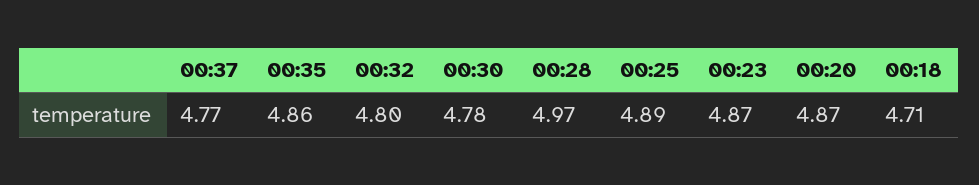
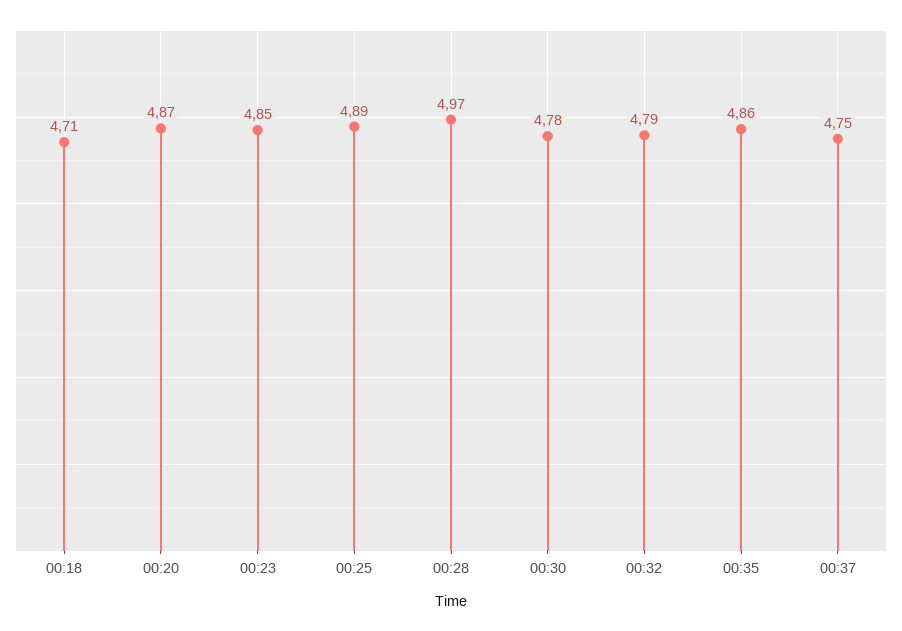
00:37: 4.77 -> 4.75
00:32: 4.8 -> 4.79
00:23: 4.87 -> 4.85

